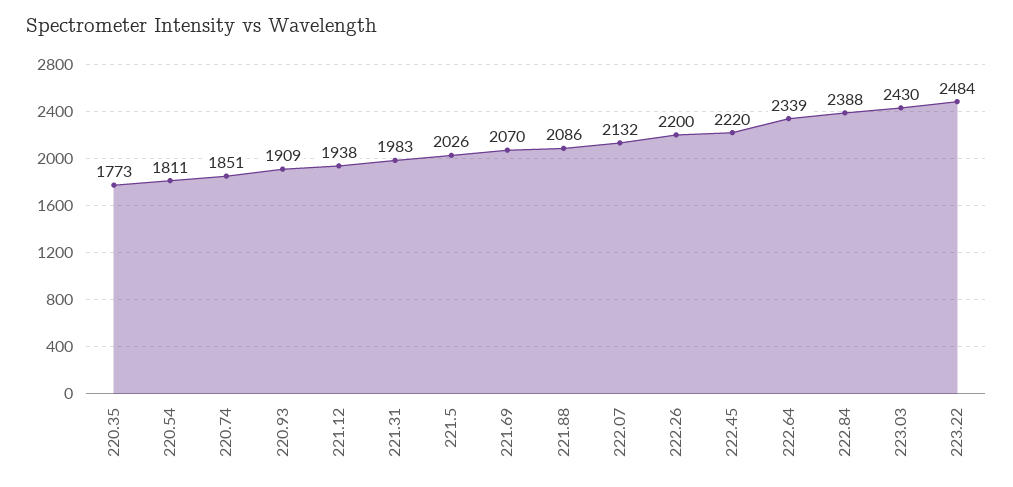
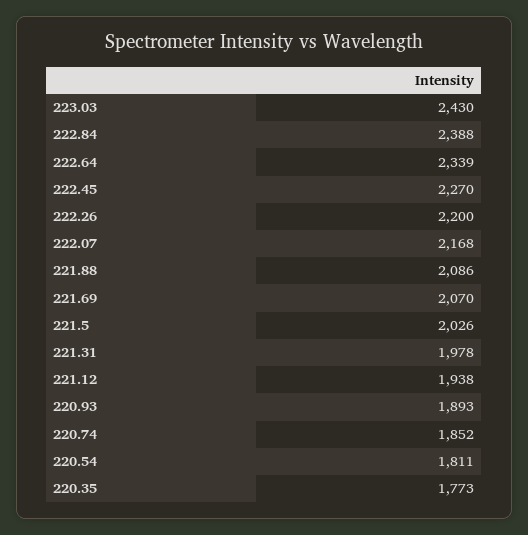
220.74: 1851 -> 1852
220.93: 1909 -> 1893
221.31: 1983 -> 1978
222.07: 2132 -> 2168
222.45: 2220 -> 2270
223.22: 2484 -> none

